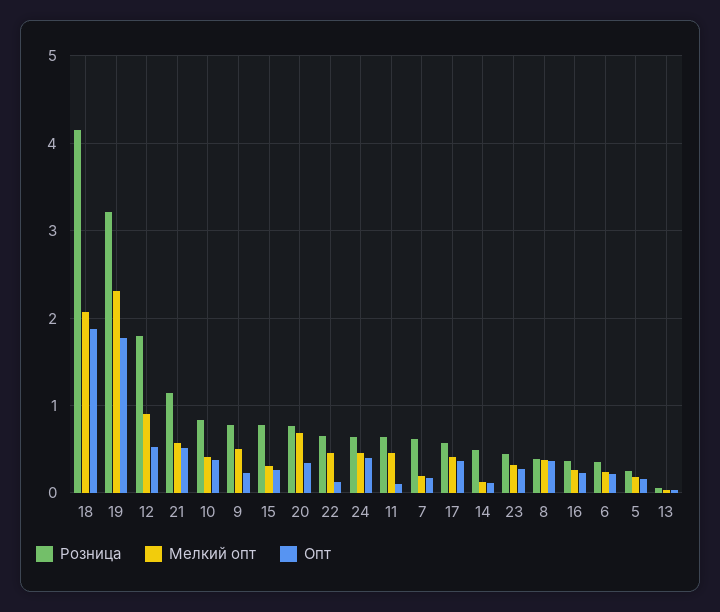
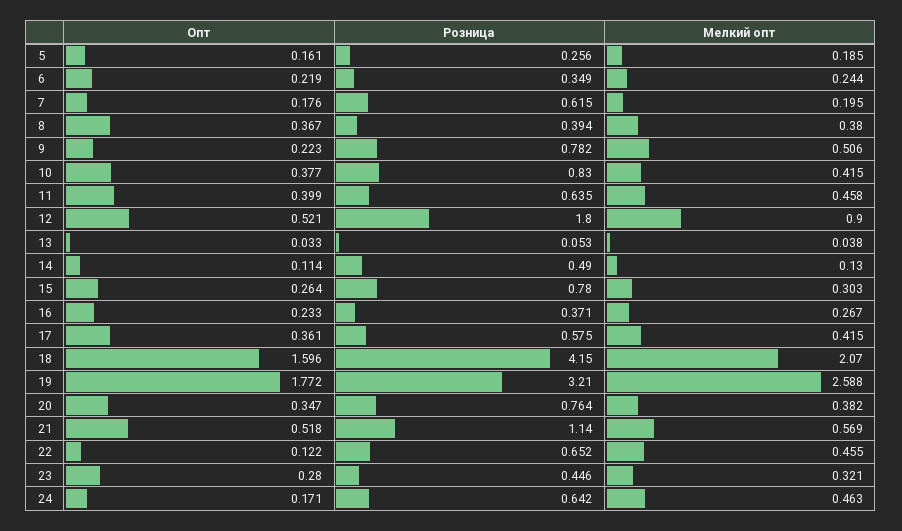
Опт, 18: 1.9 -> 1.596
Мелкий опт, 19: 2.3 -> 2.588
Мелкий опт, 20: 0.7 -> 0.382
Опт, 24: 0.4 -> 0.171
Опт, 11: 0.1 -> 0.399

